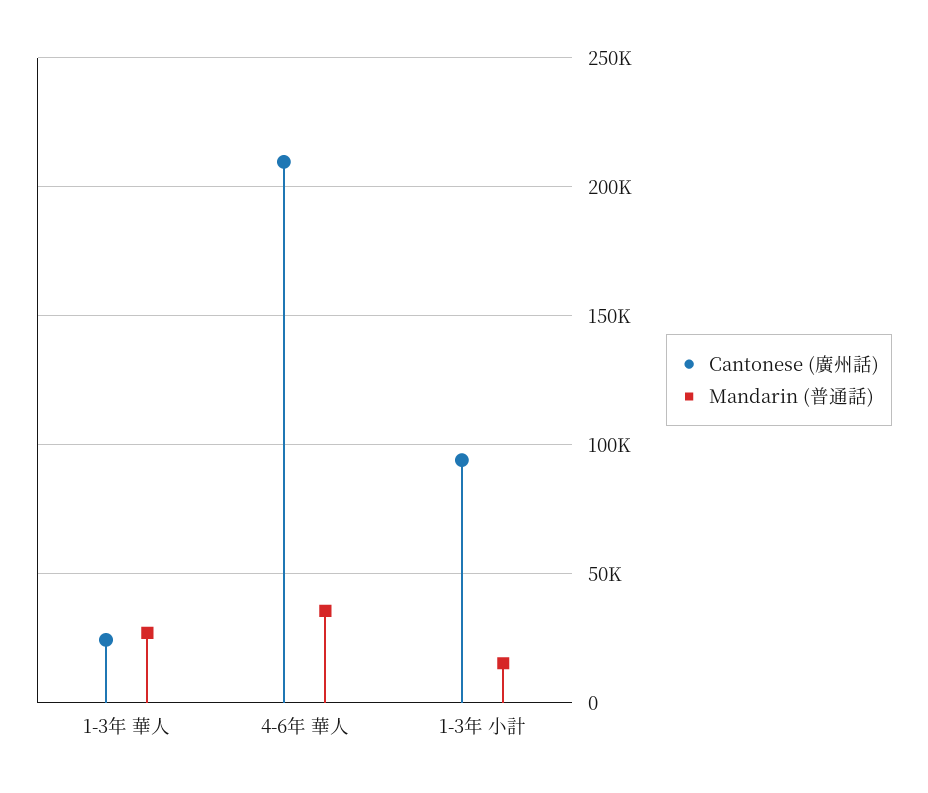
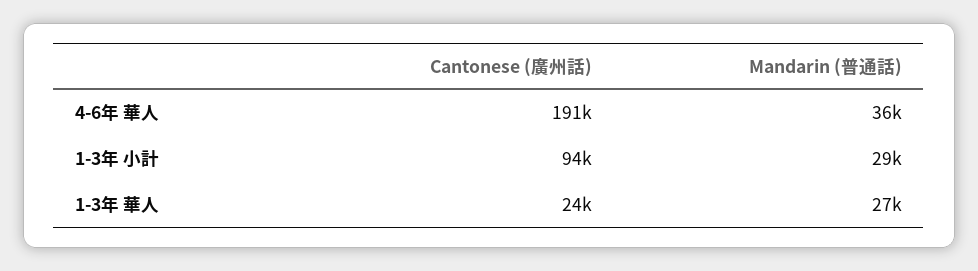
Cantonese (廣州話), 4-6年 華人: 210000 -> 191000
Mandarin (普通話), 1-3年 小計: 15000 -> 29000

